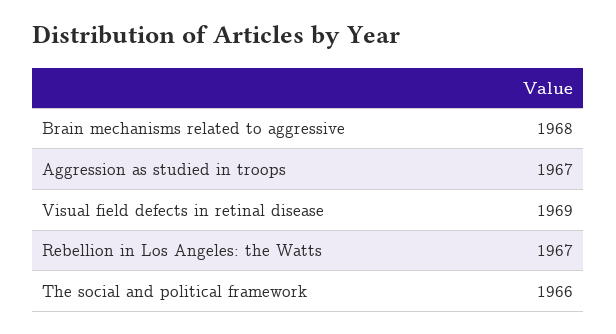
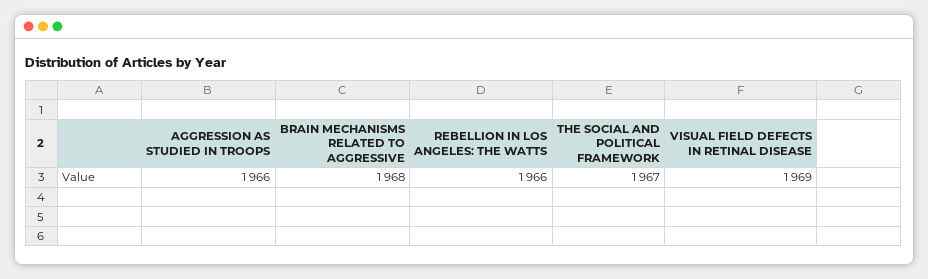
Aggression as studied in troops: 1967 -> 1966
Rebellion in Los Angeles: the Watts: 1967 -> 1966
The social and political framework: 1966 -> 1967

